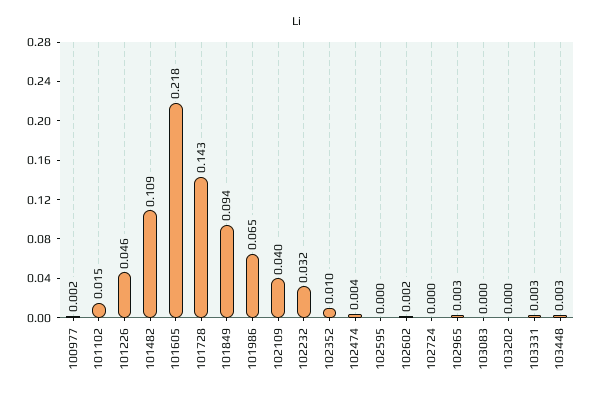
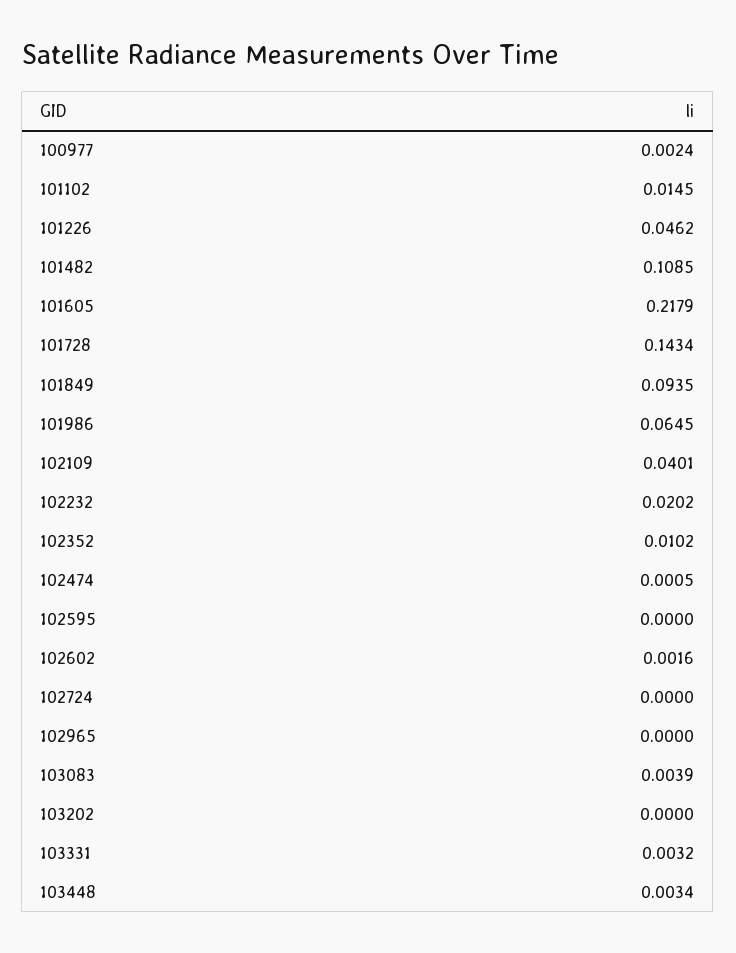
102232: 0.032 -> 0.0202
102474: 0.004 -> 0.0005
102965: 0.003 -> 0
103083: 0 -> 0.0039

